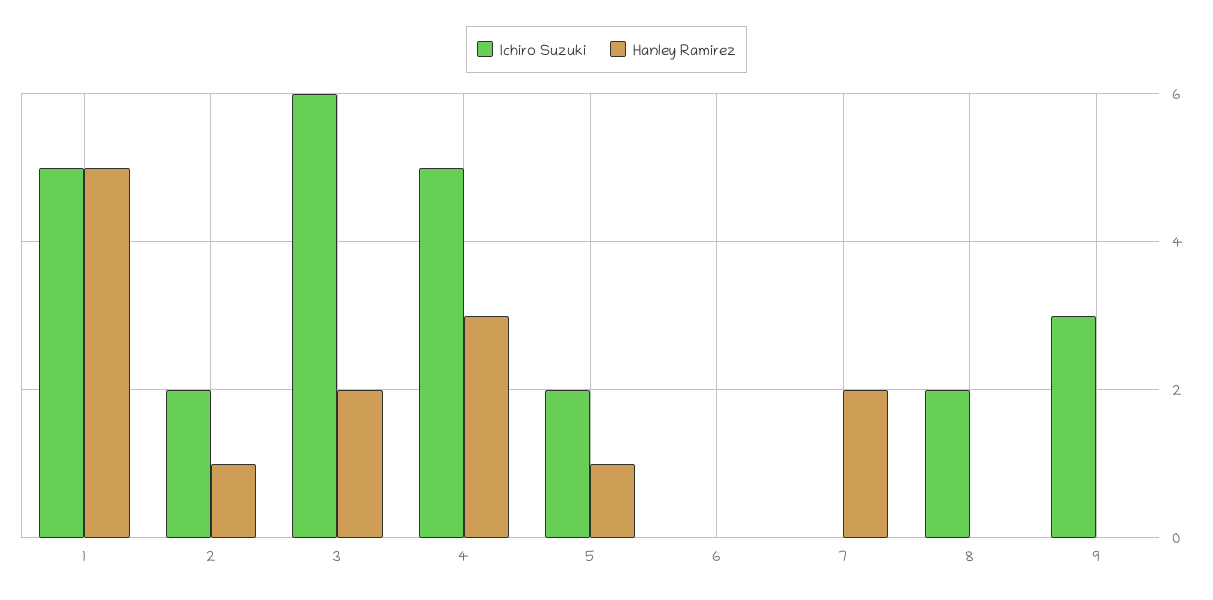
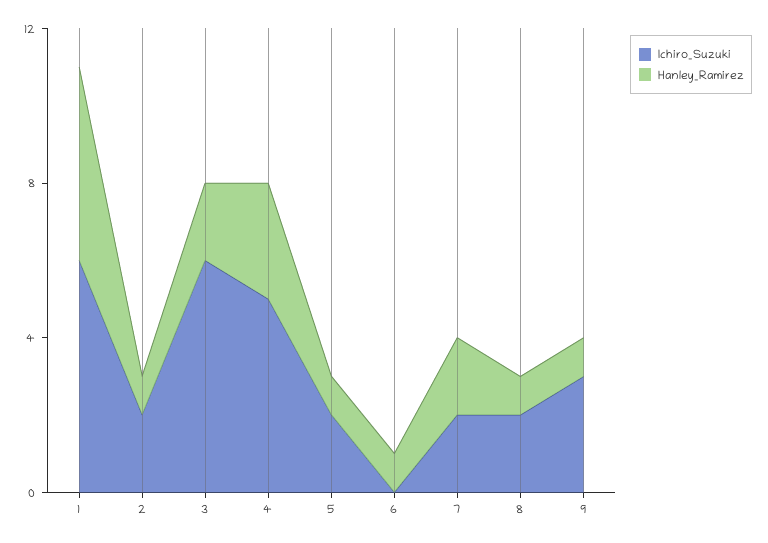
Ichiro Suzuki, 1: 5 -> 6
Hanley Ramirez, 6: 0 -> 1
Ichiro Suzuki, 7: 0 -> 2
Hanley Ramirez, 8: 0 -> 1
Hanley Ramirez, 9: 0 -> 1

